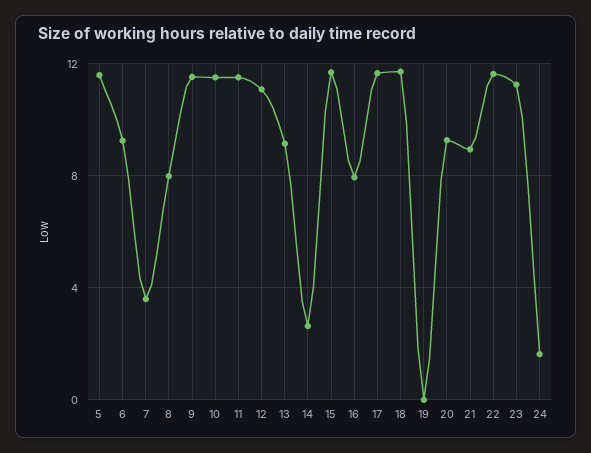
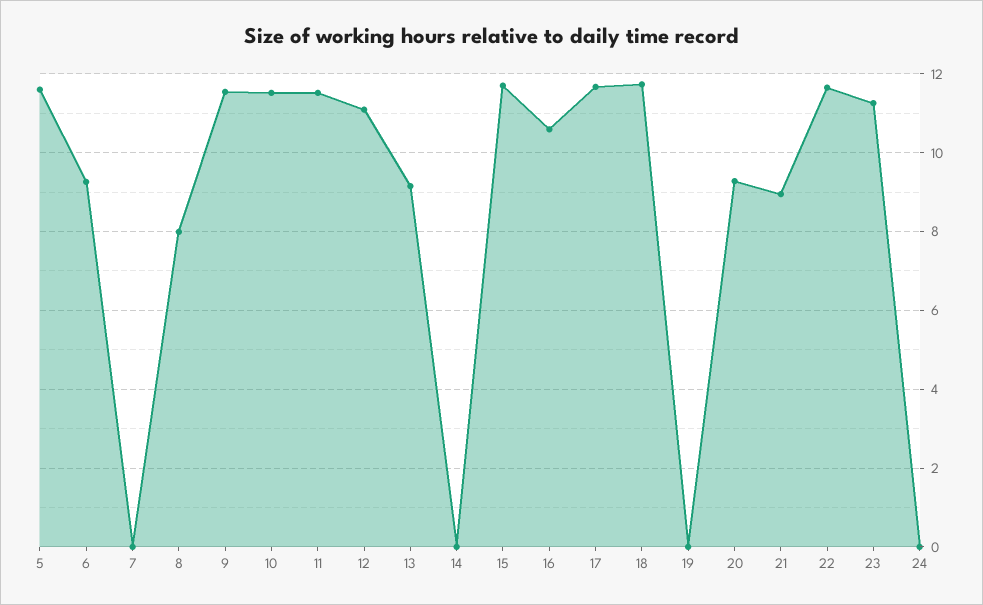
7: 3.5 -> 0
14: 2.5 -> 0
16: 8 -> 10.6
24: 1.5 -> 0

